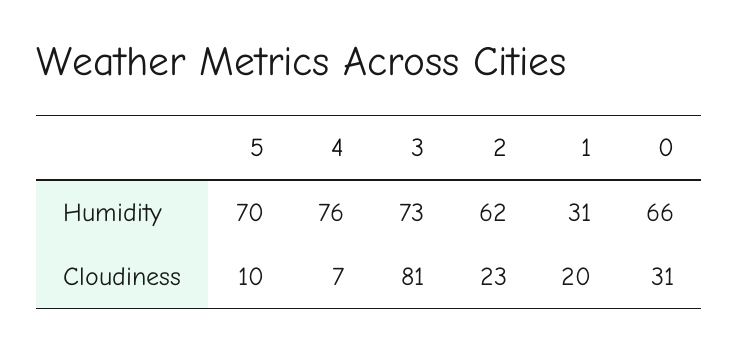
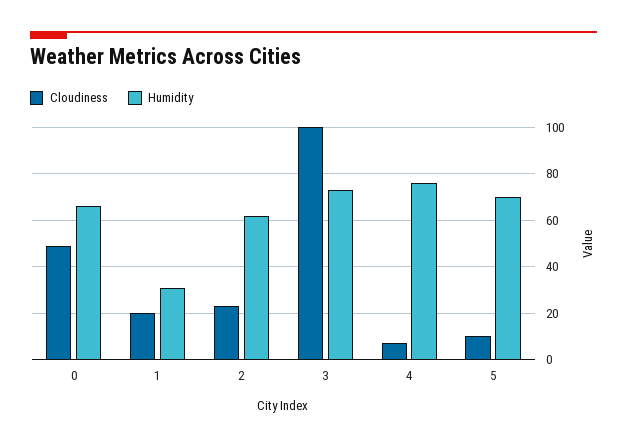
Cloudiness, 3: 81 -> 100
Cloudiness, 0: 31 -> 50

